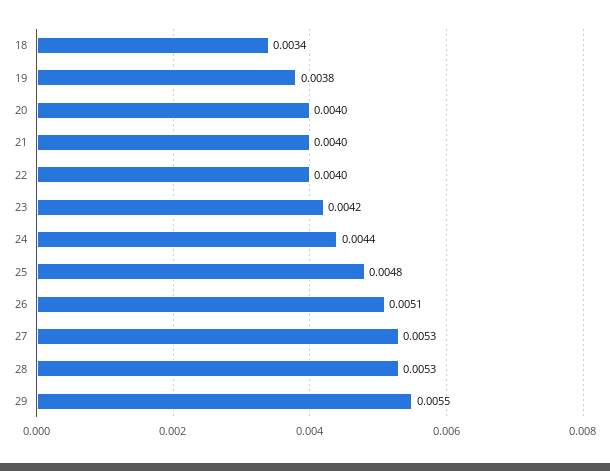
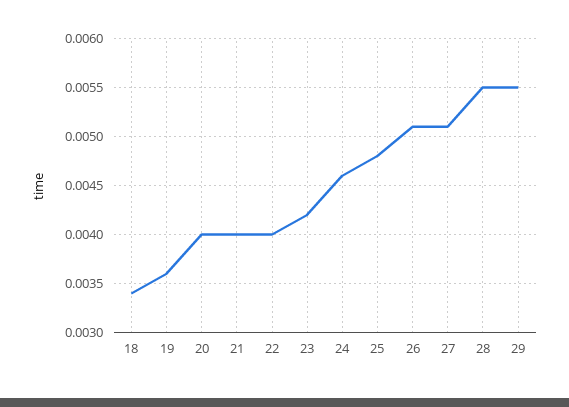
19: 0.0038 -> 0.0036
24: 0.0044 -> 0.0046
27: 0.0053 -> 0.0051
28: 0.0053 -> 0.0055

